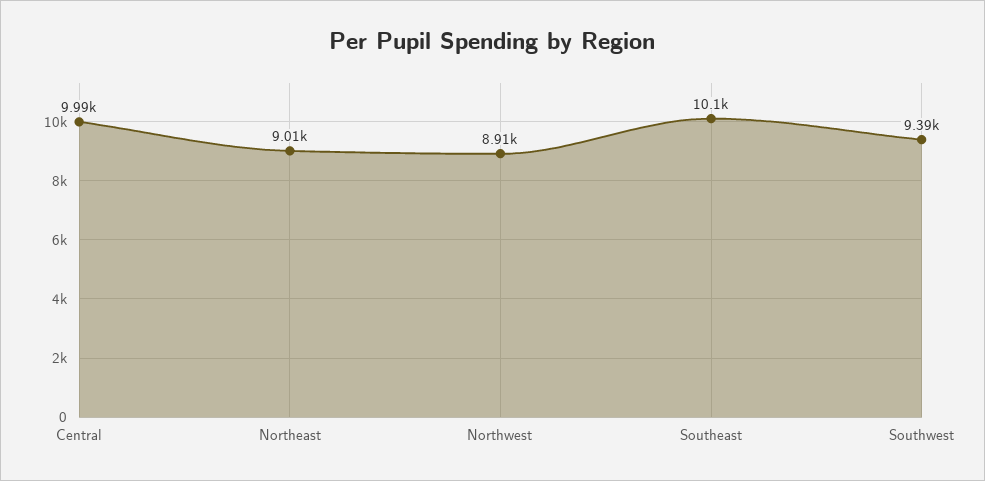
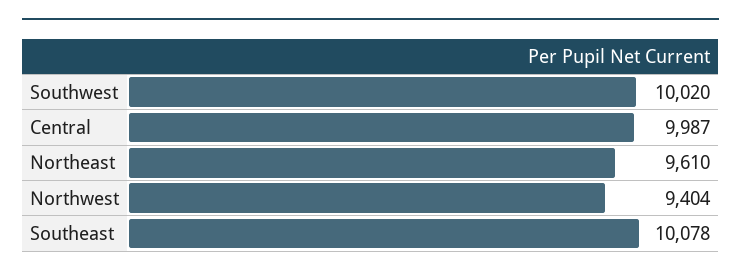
Northeast: 9010 -> 9610
Northwest: 8910 -> 9404
Southwest: 9390 -> 10020

